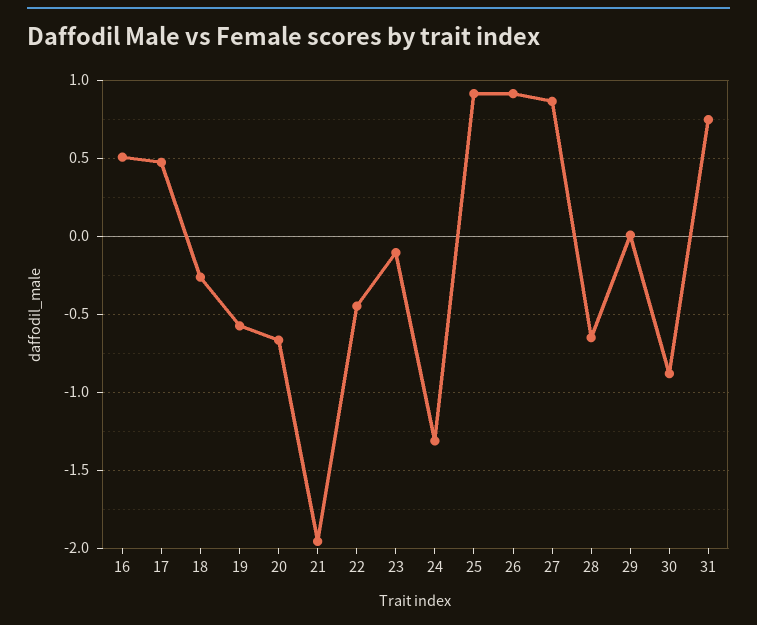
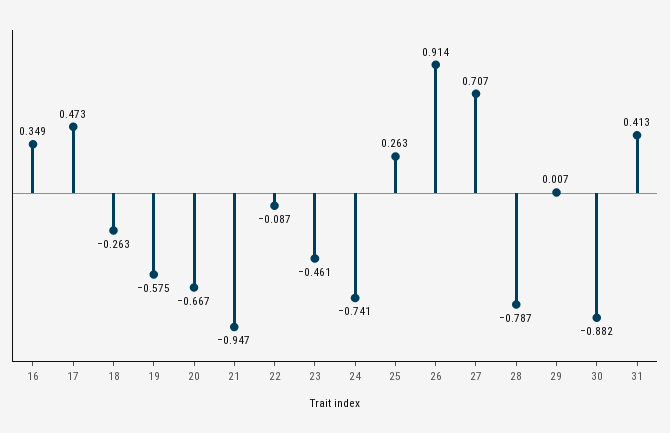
16: 0.5 -> 0.349
21: -1.95 -> -0.947
22: -0.45 -> -0.087
23: -0.1 -> -0.461
24: -1.3 -> -0.741
25: 0.9 -> 0.263
27: 0.85 -> 0.707
28: -0.65 -> -0.787
31: 0.75 -> 0.413

